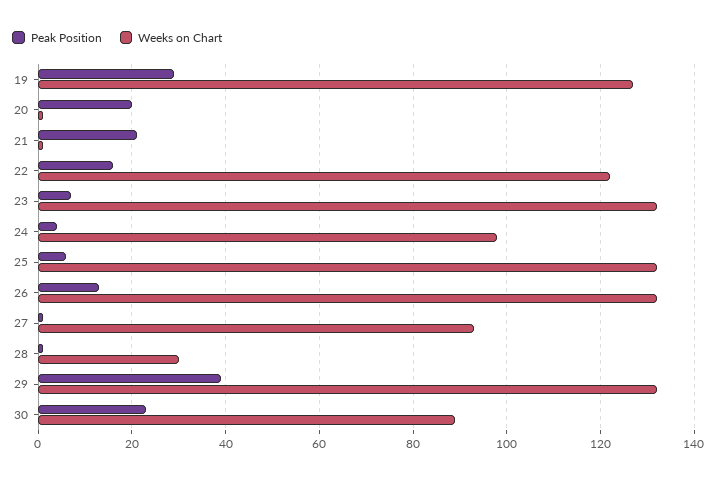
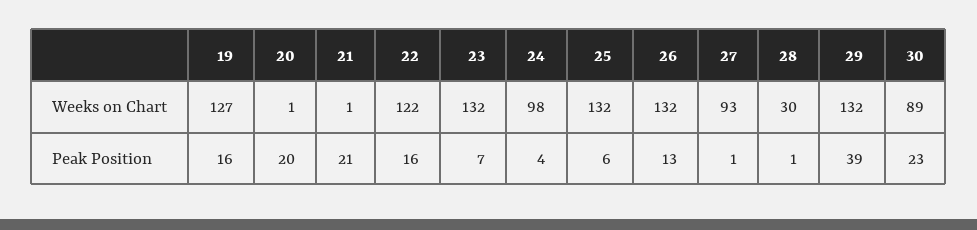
Peak Position, 19: 30 -> 16

